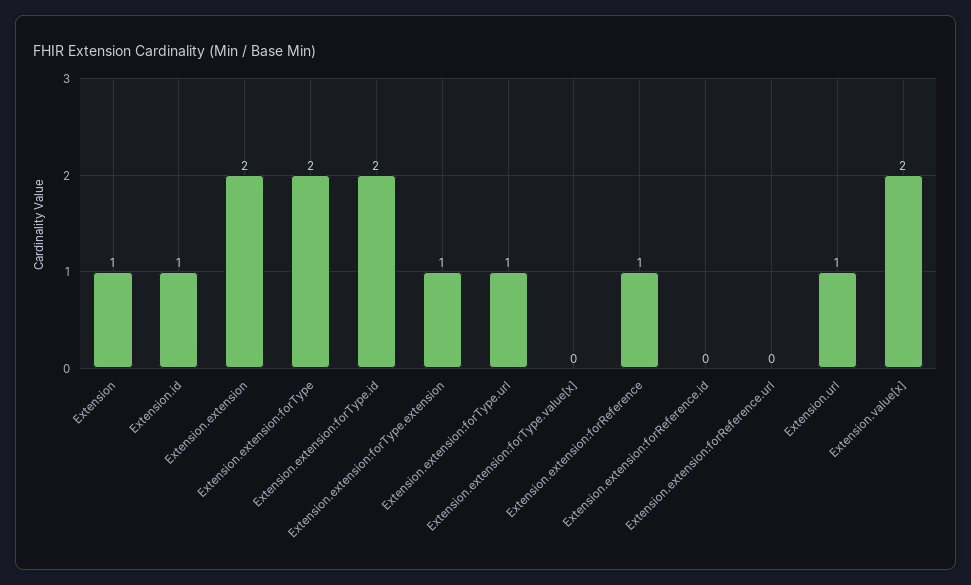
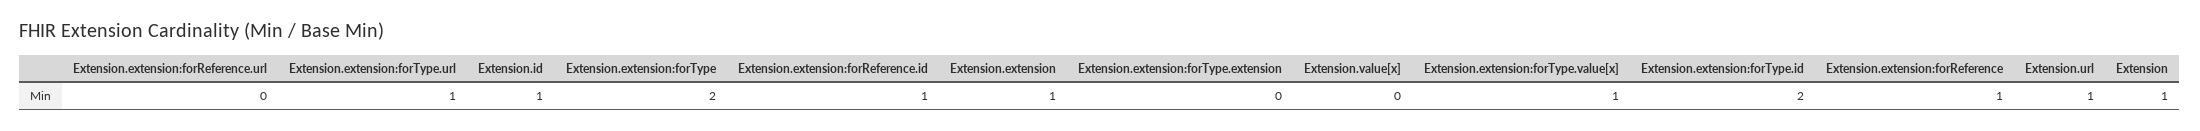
Extension.extension: 2 -> 1
Extension.extension:forType.extension: 1 -> 0
Extension.extension:forType.value[x]: 0 -> 1
Extension.extension:forReference.id: 0 -> 1
Extension.value[x]: 2 -> 0

